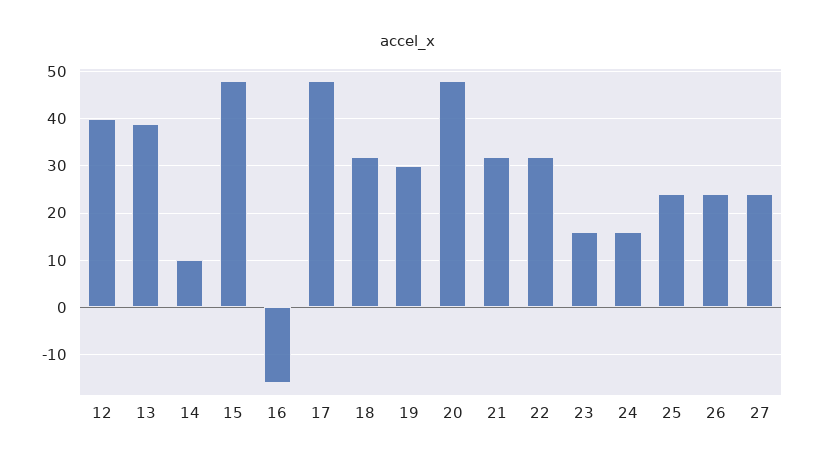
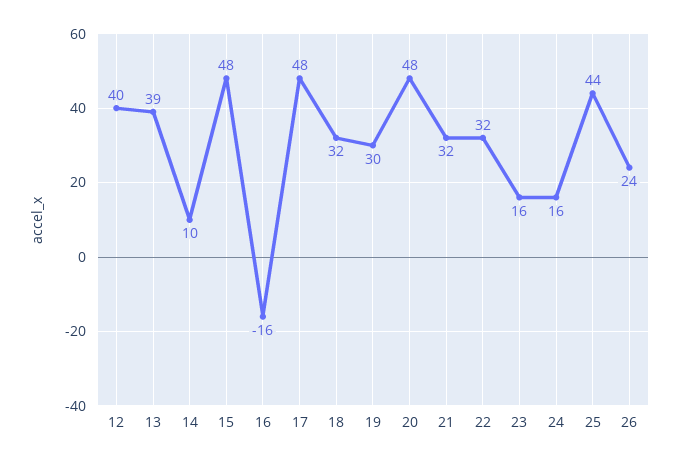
25: 25 -> 44
27: 25 -> none

